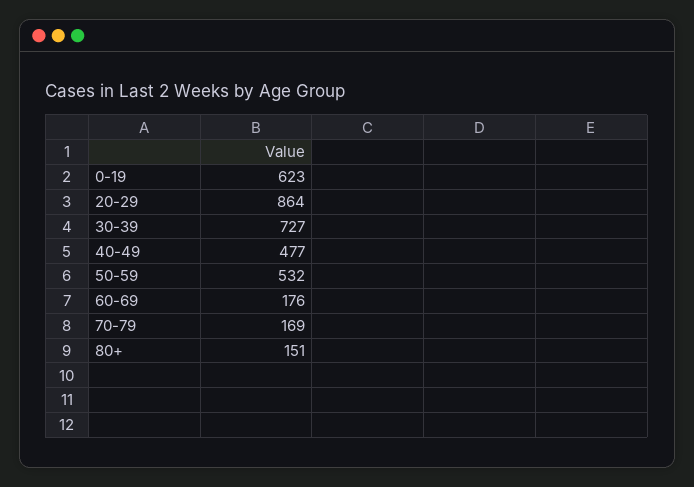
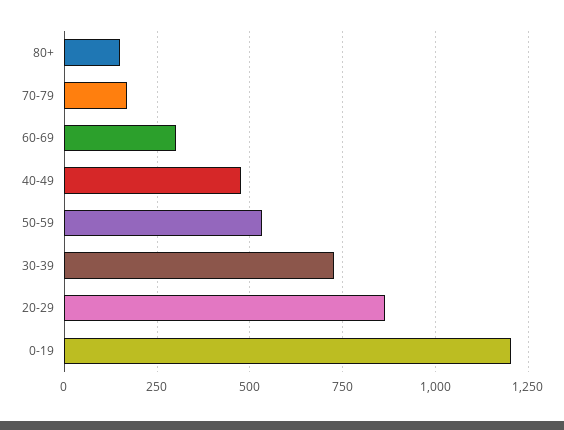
0-19: 623 -> 1200
60-69: 176 -> 300

